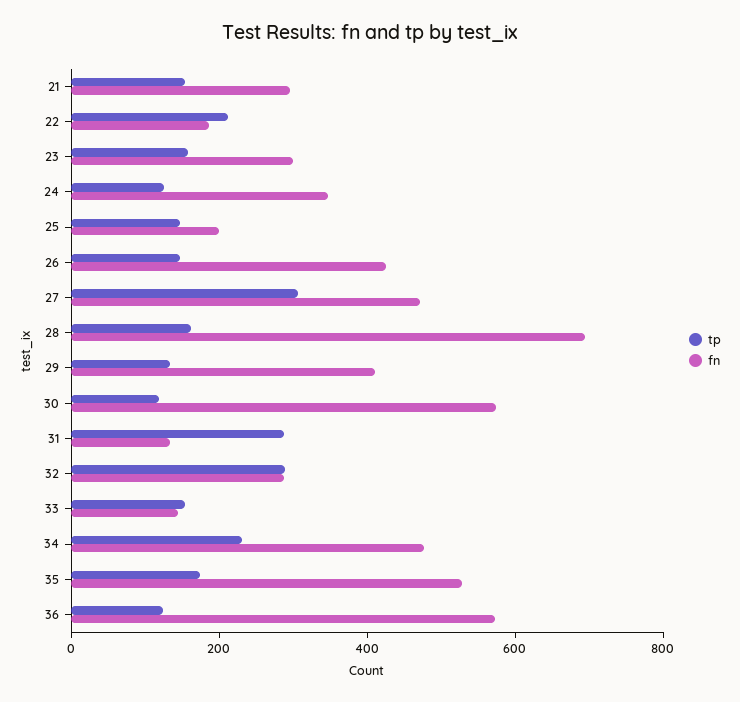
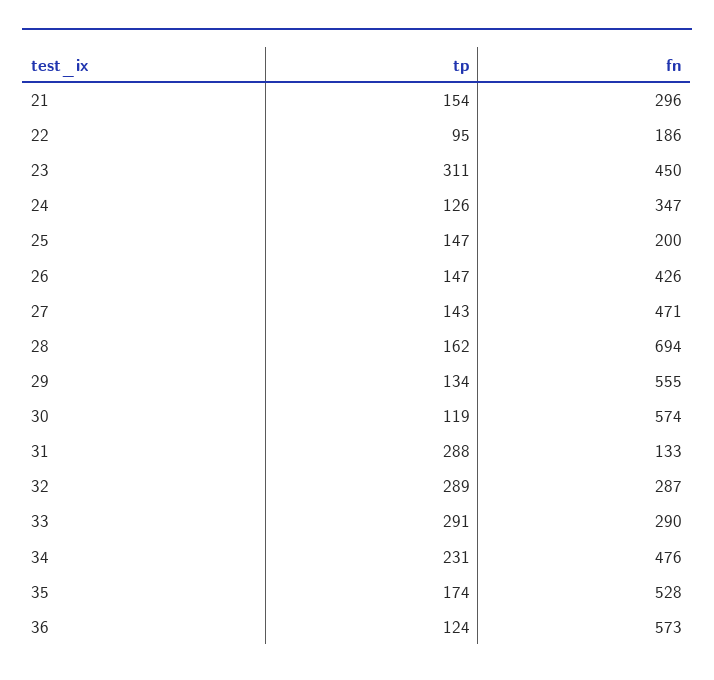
tp, 22: 200 -> 95
tp, 23: 150 -> 311
fn, 23: 300 -> 450
tp, 27: 300 -> 143
fn, 29: 400 -> 555
tp, 33: 150 -> 291
fn, 33: 150 -> 290

